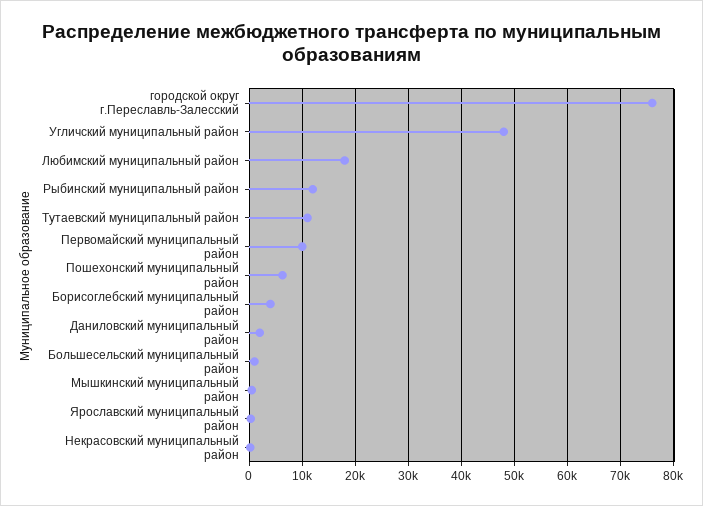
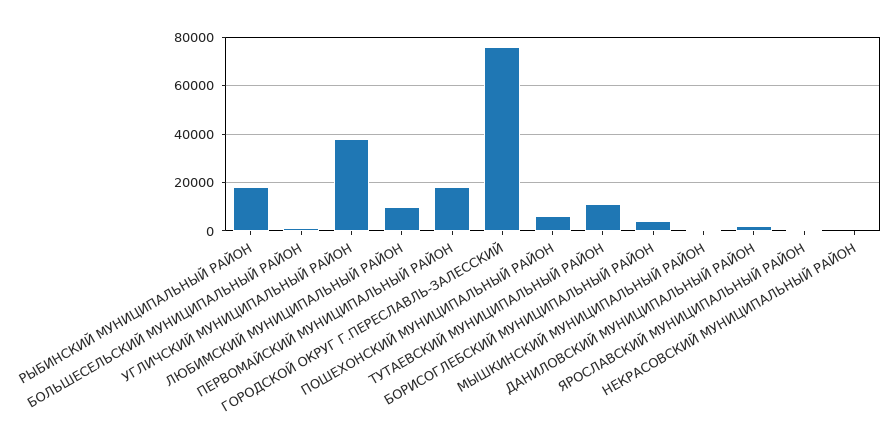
Угличский муниципальный район: 48000 -> 37500
Любимский муниципальный район: 18000 -> 10000
Рыбинский муниципальный район: 12000 -> 17500
Первомайский муниципальный район: 10000 -> 17500

